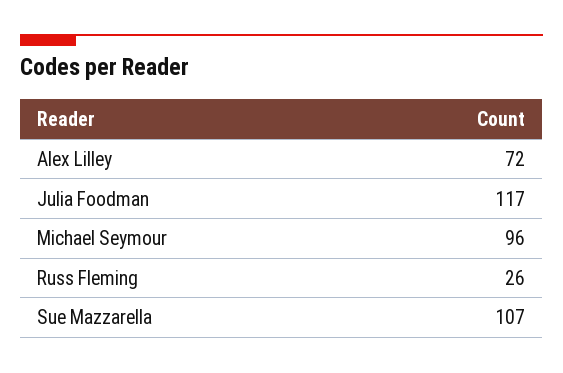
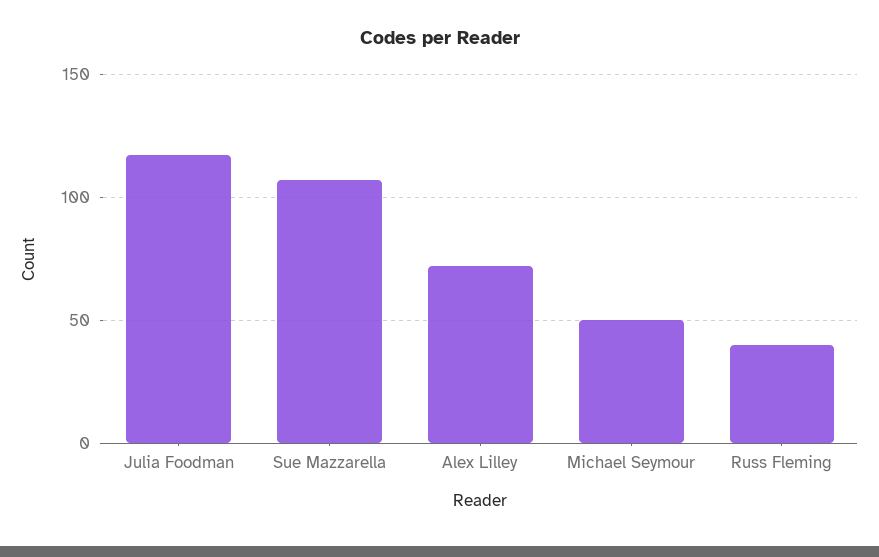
Michael Seymour: 96 -> 50
Russ Fleming: 26 -> 40

